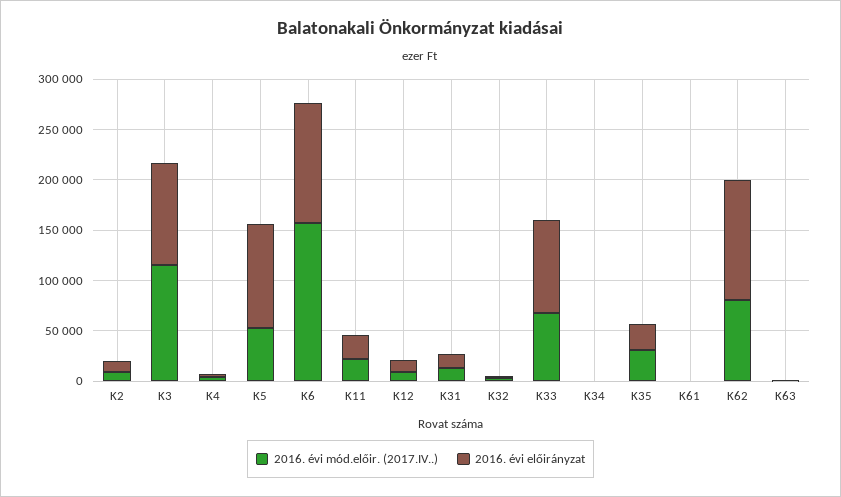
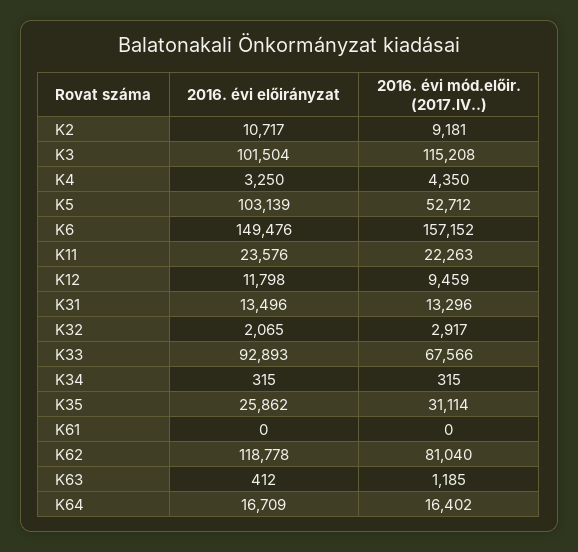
2016. évi előirányzat, K6: 120000 -> 149476
2016. évi előirányzat, K64: none -> 16709
2016. évi mód.előir. (2017.IV..), K64: none -> 16402

